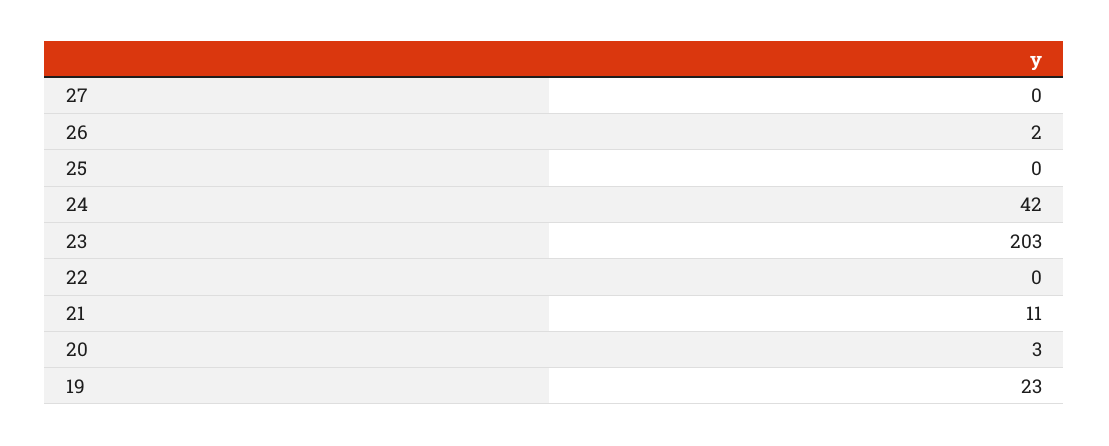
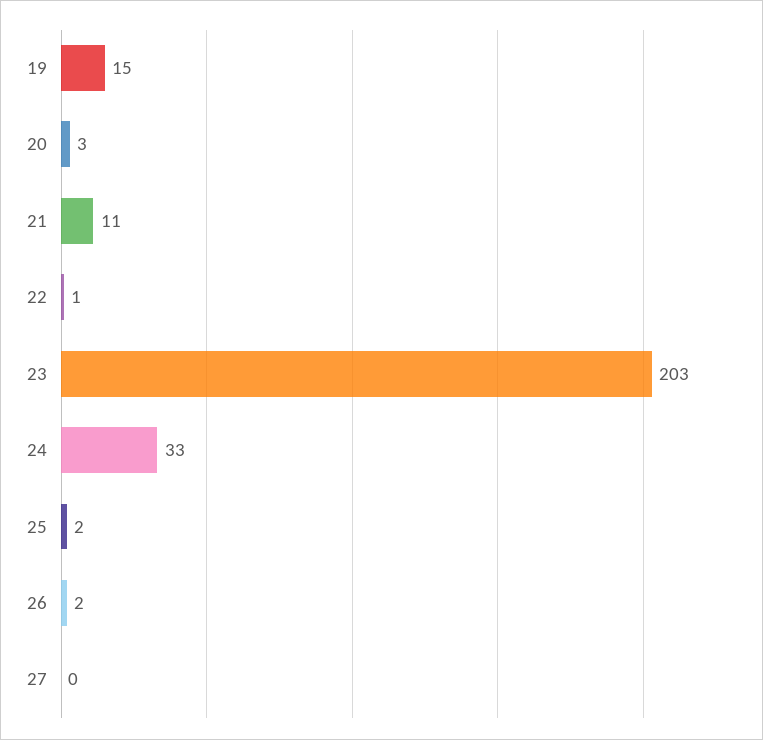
25: 0 -> 2
24: 42 -> 33
22: 0 -> 1
19: 23 -> 15

